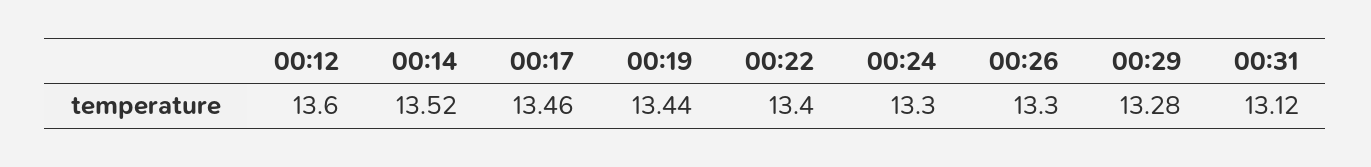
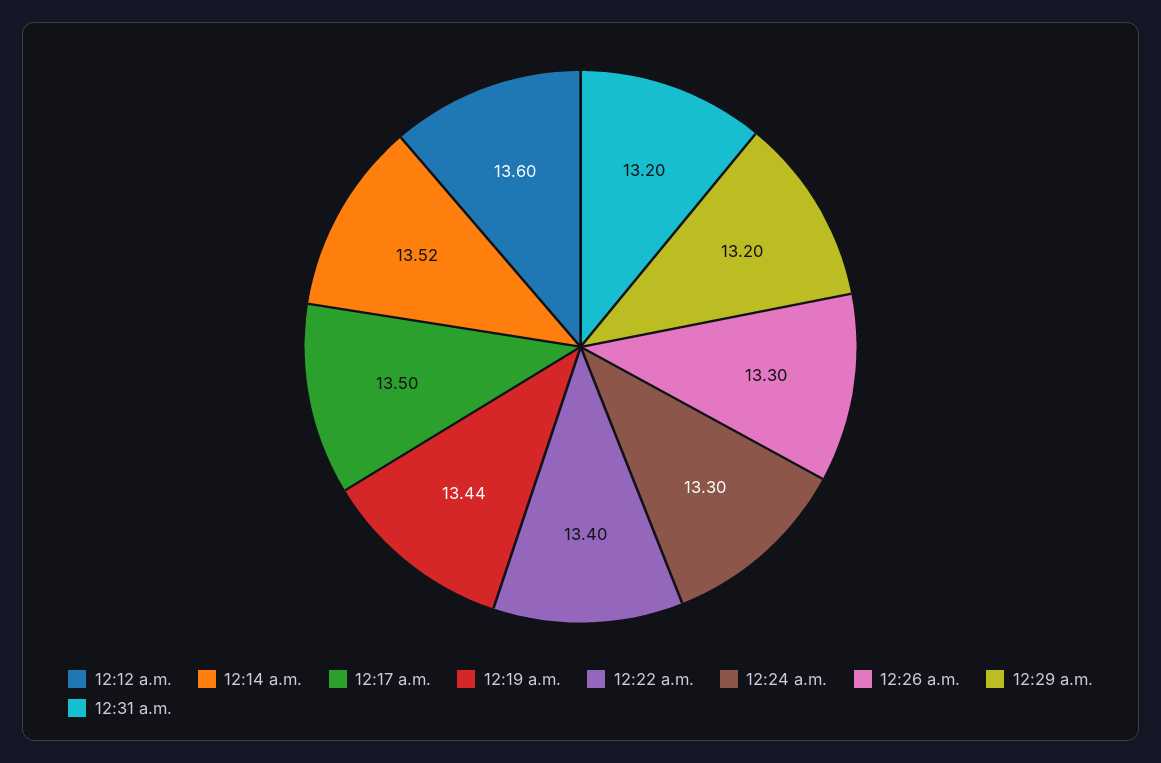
00:17: 13.46 -> 13.5
00:29: 13.28 -> 13.2
00:31: 13.12 -> 13.2

